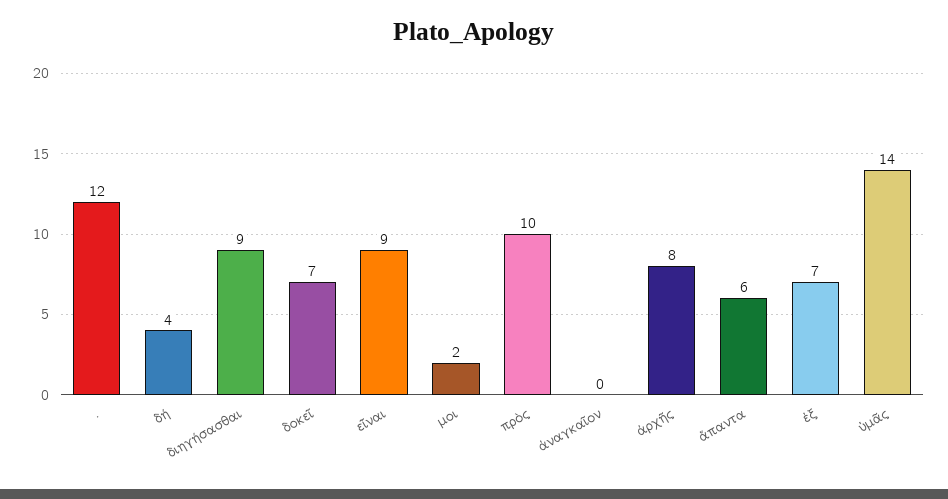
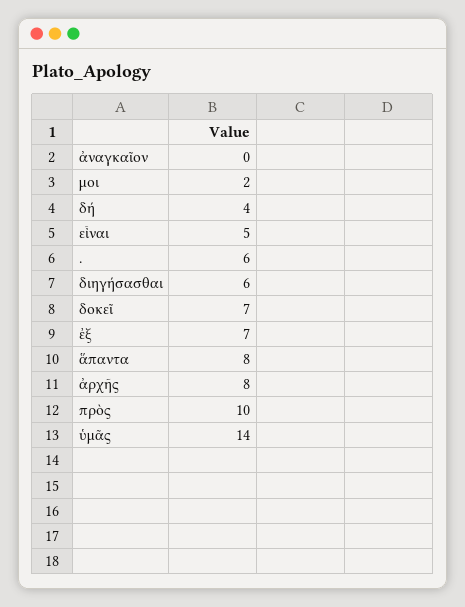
.: 12 -> 6
διηγήσασθαι: 9 -> 6
εἶναι: 9 -> 5
ἅπαντα: 6 -> 8

